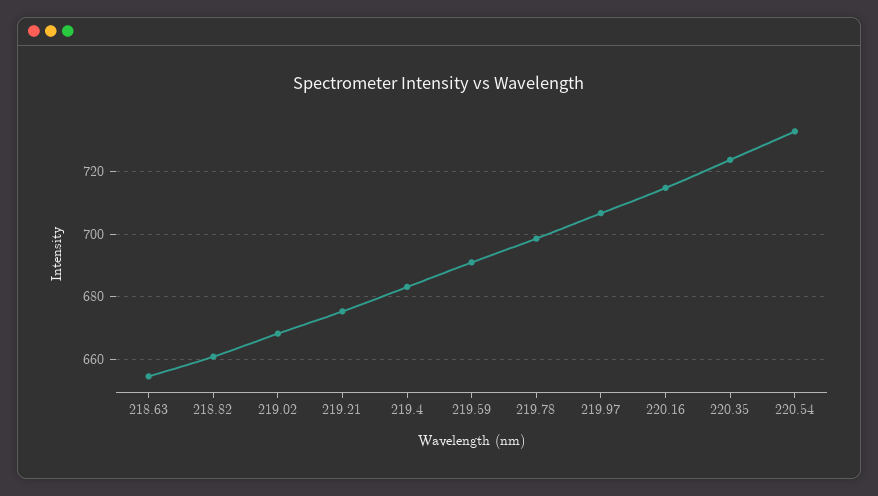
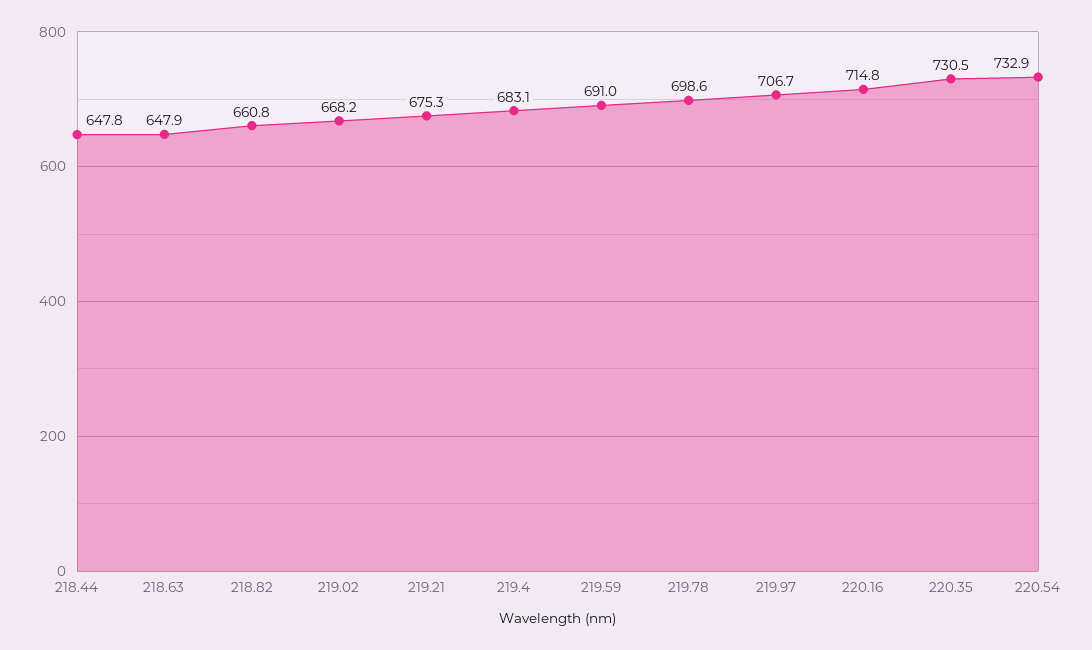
218.63: 654 -> 647.9
220.35: 724 -> 730.5
218.44: none -> 647.8

